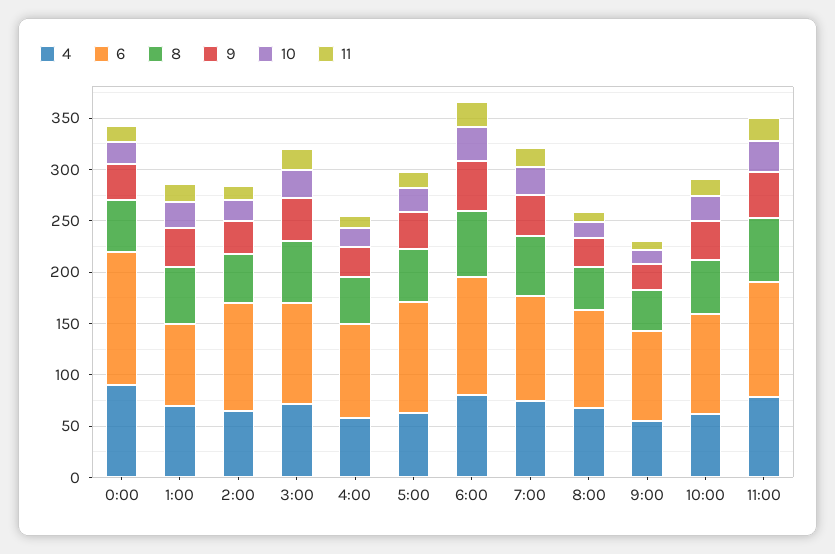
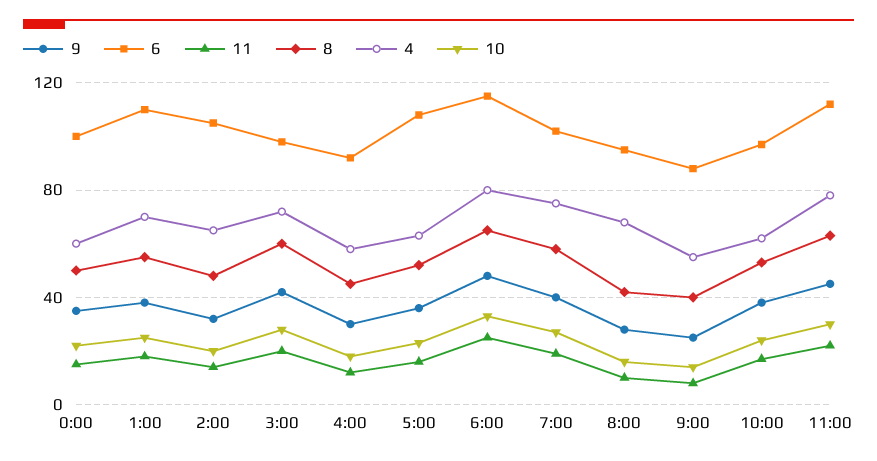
4, 0:00: 90 -> 60
6, 0:00: 130 -> 100
6, 1:00: 80 -> 110

